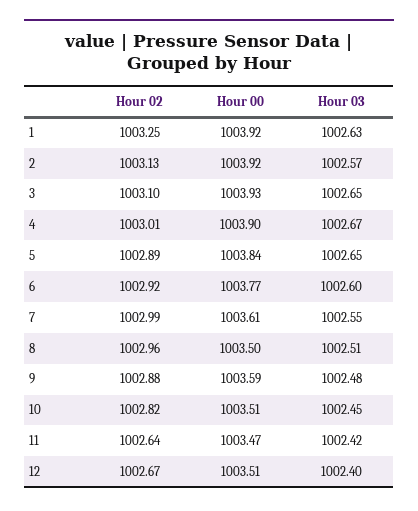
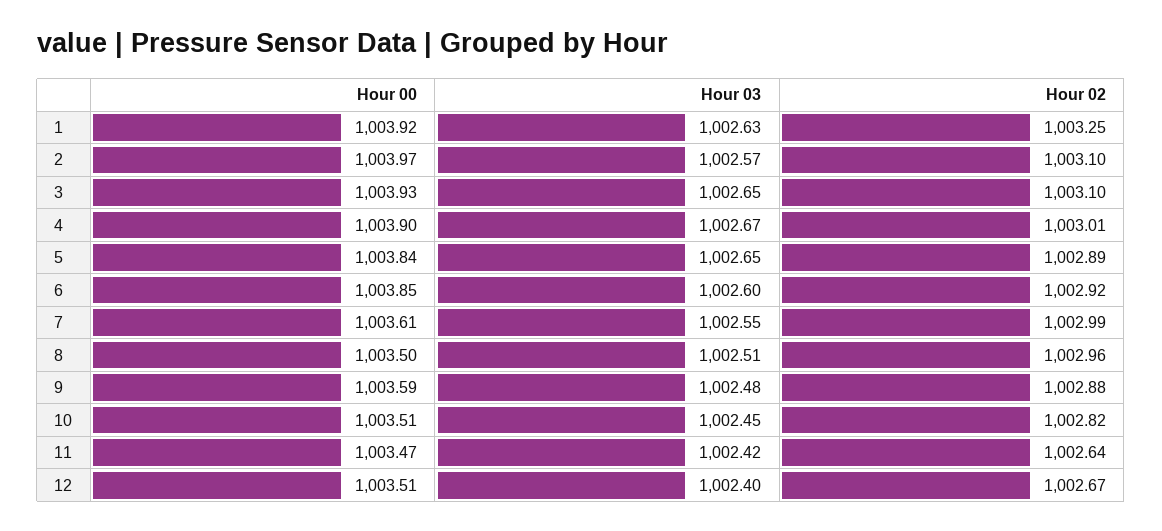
Hour 02, 2: 1003.13 -> 1003.1
Hour 00, 2: 1003.92 -> 1003.97
Hour 00, 6: 1003.77 -> 1003.85

